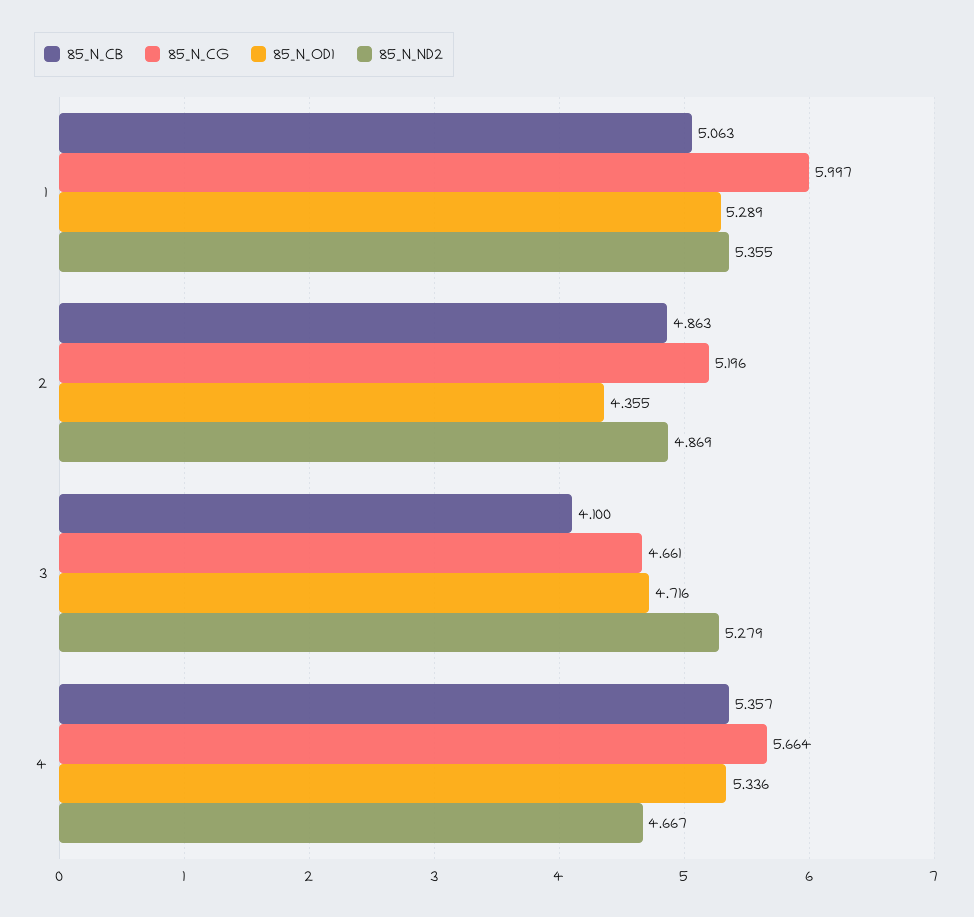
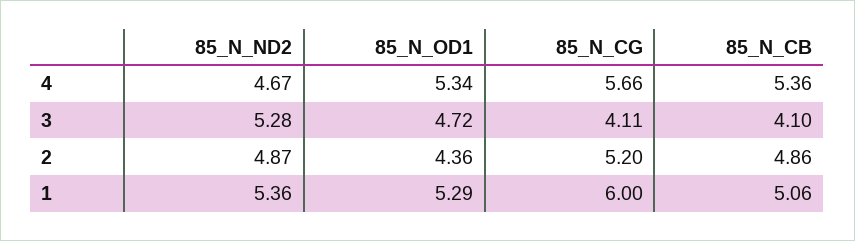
85_N_CG, 3: 4.661 -> 4.11

